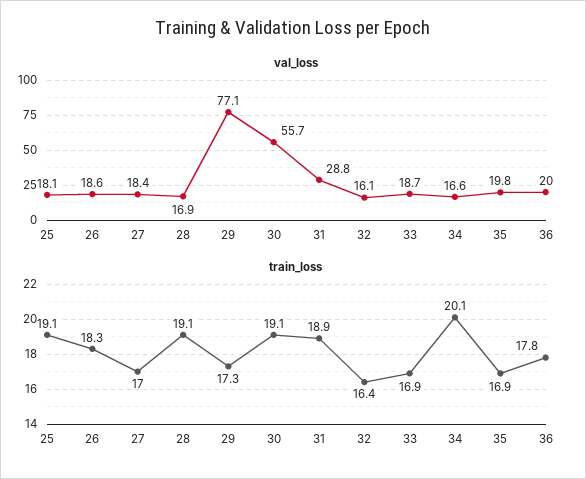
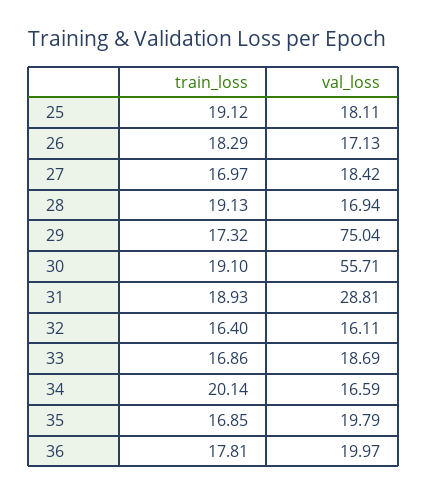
val_loss, 26: 18.6 -> 17.13
val_loss, 29: 77.1 -> 75.04

